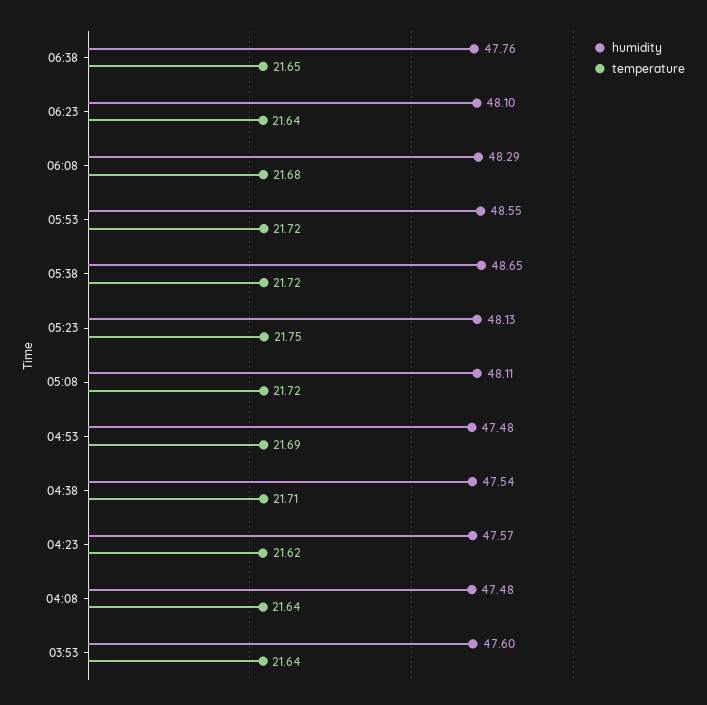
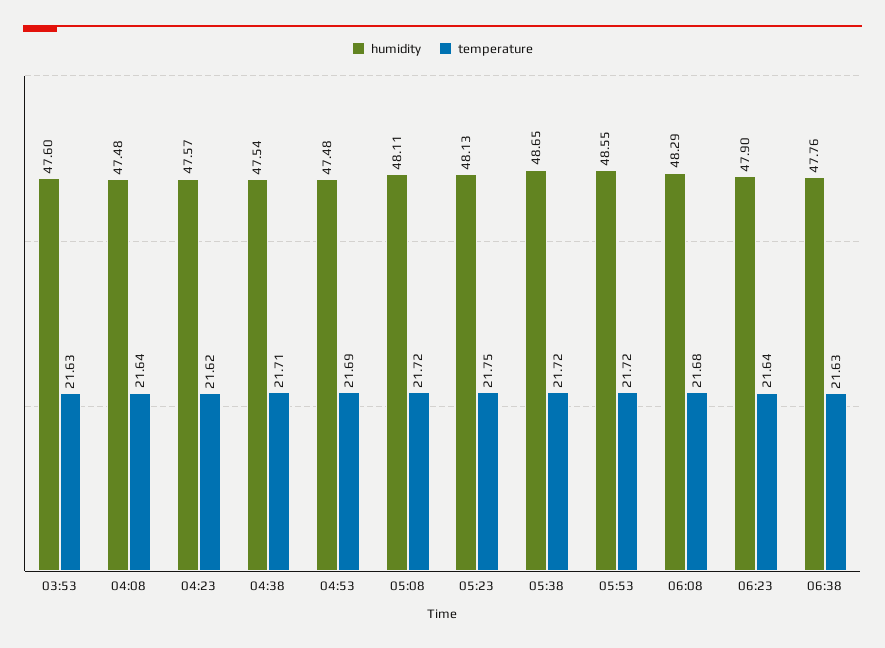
temperature, 06:38: 21.65 -> 21.63
humidity, 06:23: 48.1 -> 47.9
temperature, 03:53: 21.64 -> 21.63

